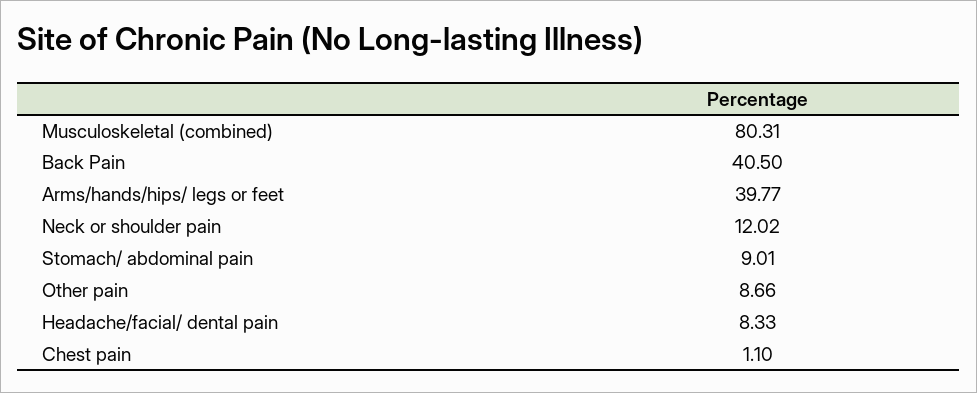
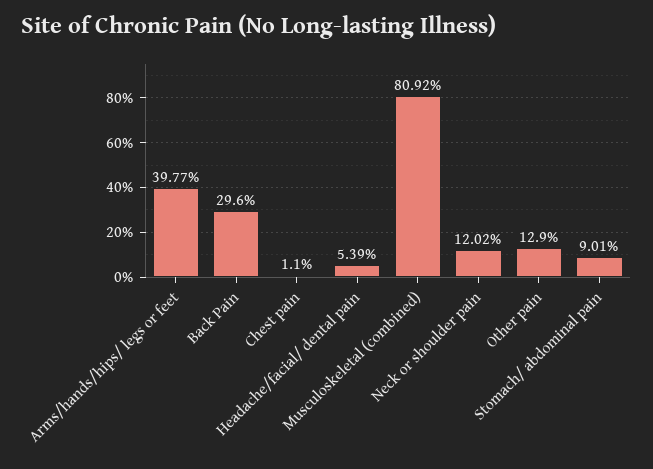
Musculoskeletal (combined): 80.31 -> 80.92
Back Pain: 40.5 -> 29.6
Other pain: 8.66 -> 12.9
Headache/facial/ dental pain: 8.33 -> 5.39

